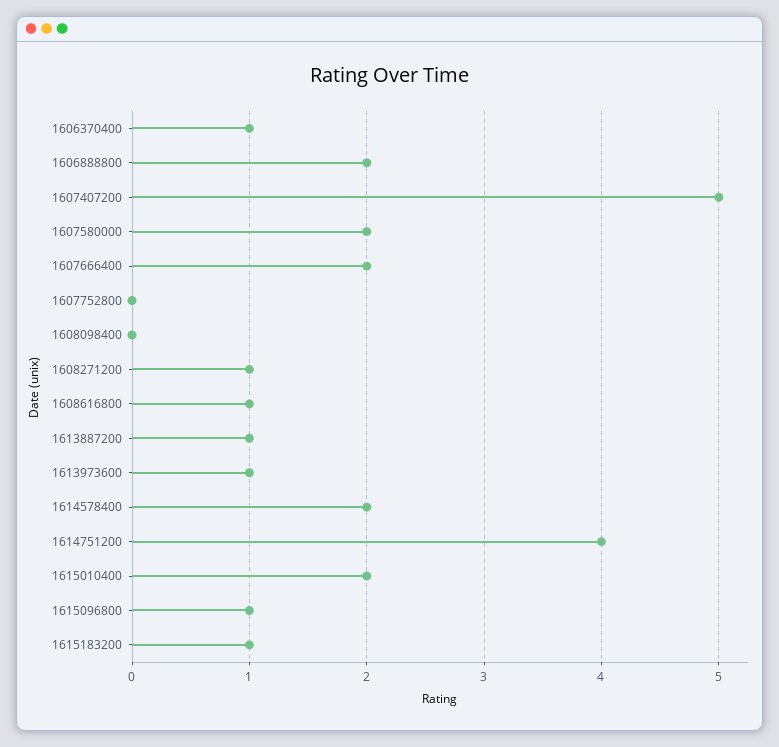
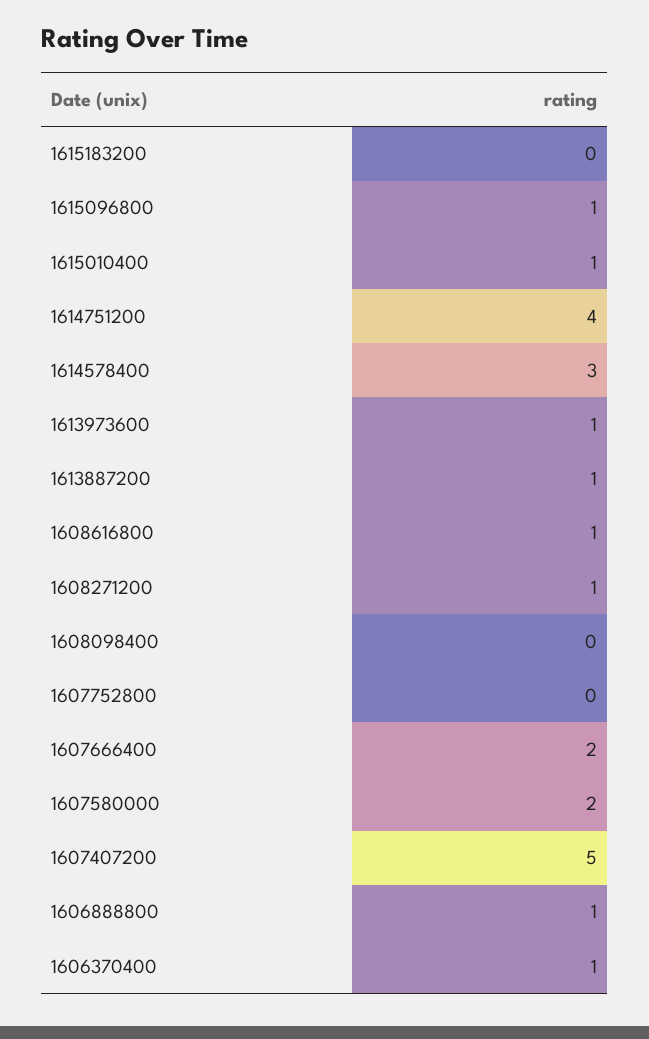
1606888800: 2 -> 1
1614578400: 2 -> 3
1615010400: 2 -> 1
1615183200: 1 -> 0

